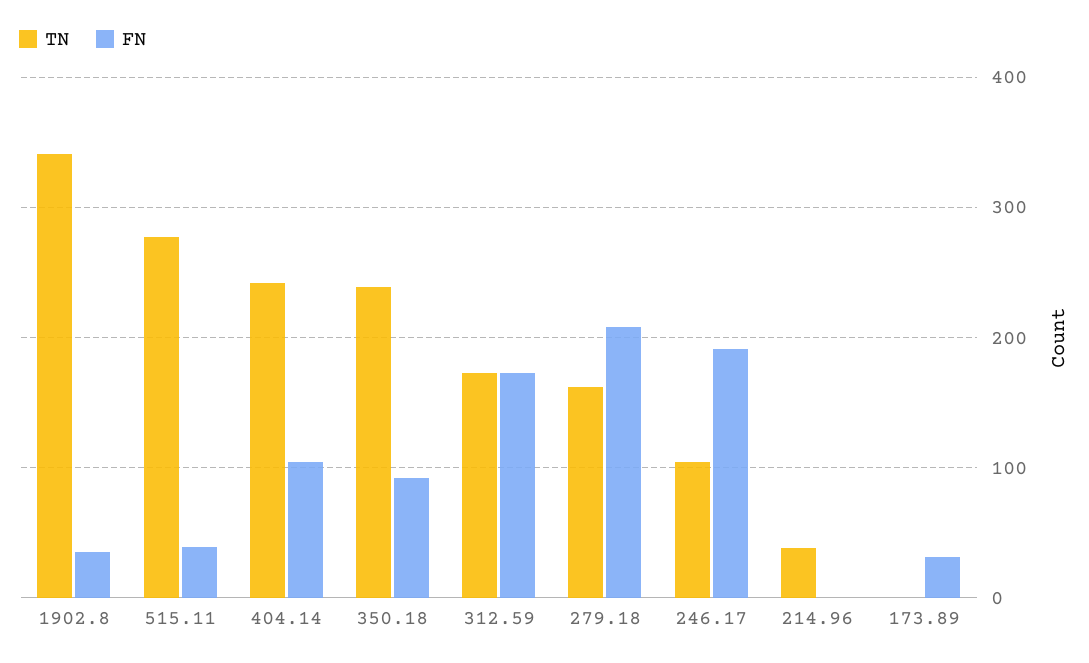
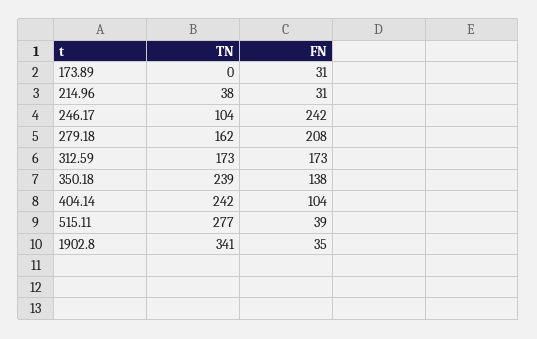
FN, 350.18: 90 -> 138
FN, 246.17: 190 -> 242
FN, 214.96: 0 -> 31

